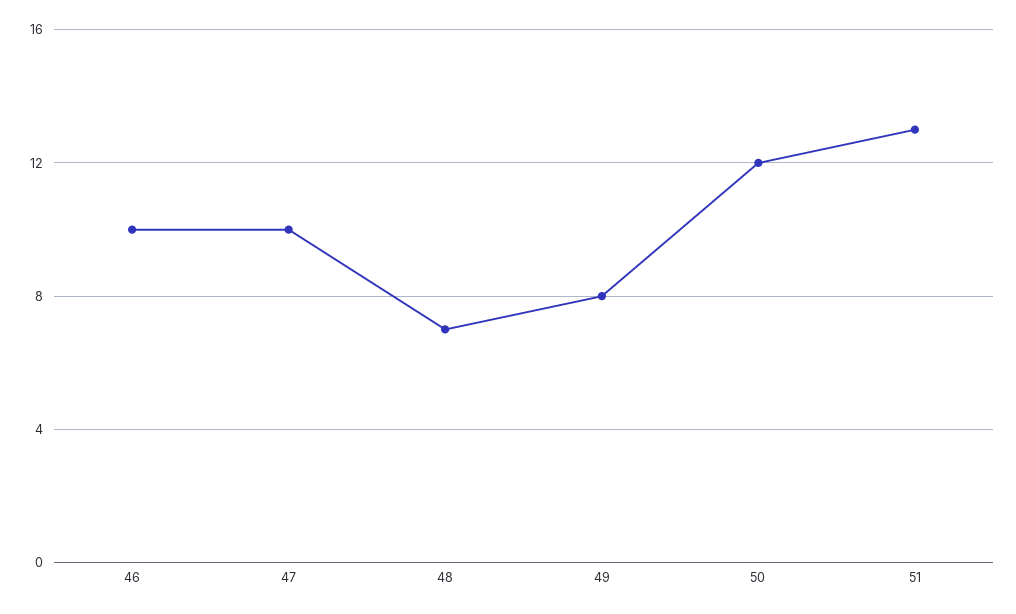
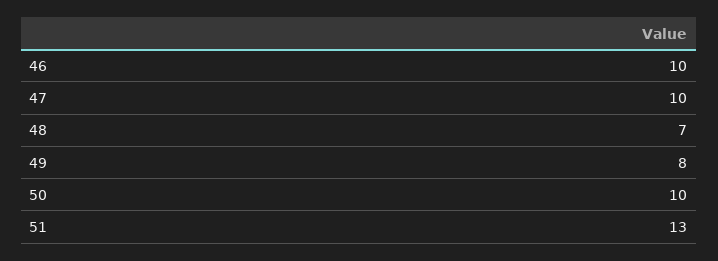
50: 12 -> 10

